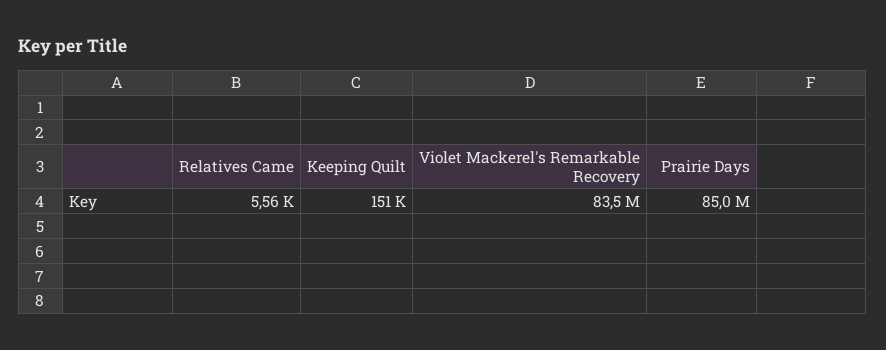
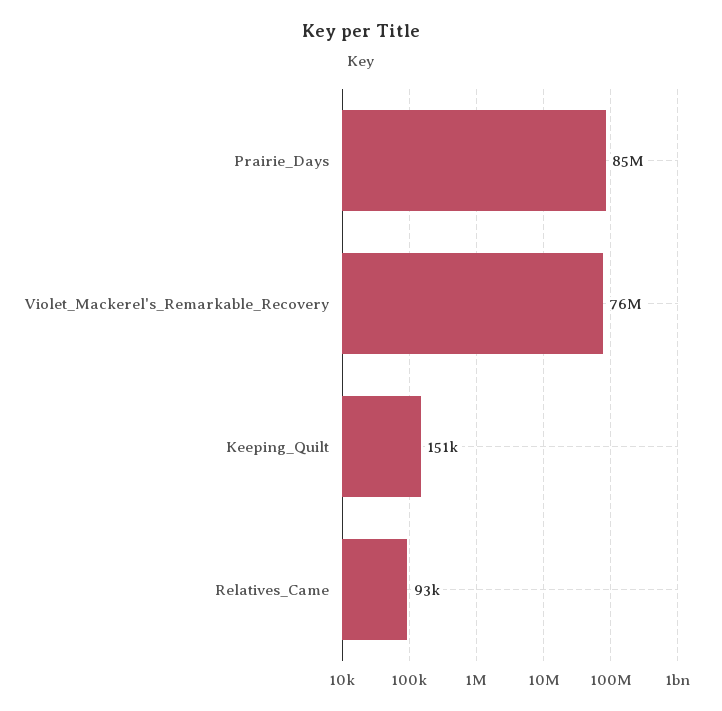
Relatives Came: 5560 -> 93000
Violet Mackerel's Remarkable Recovery: 83500000 -> 76000000

